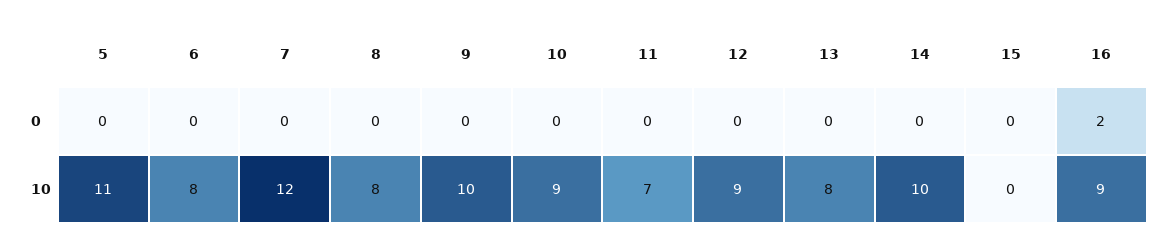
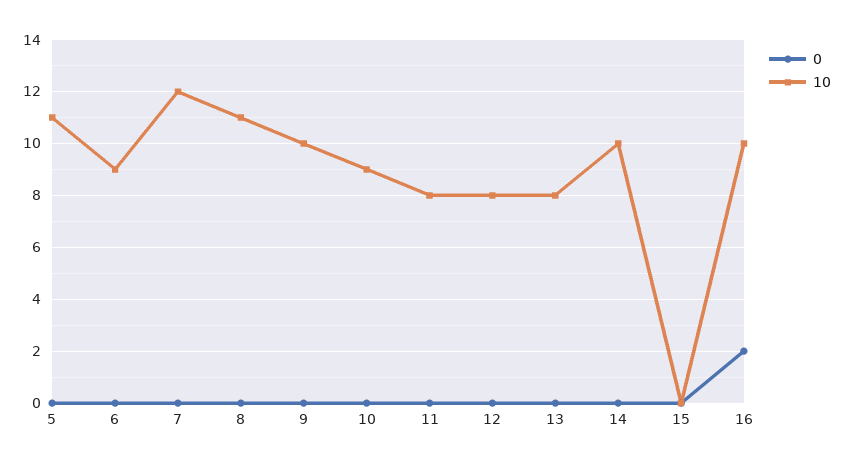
10, 6: 8 -> 9
10, 8: 8 -> 11
10, 11: 7 -> 8
10, 12: 9 -> 8
10, 16: 9 -> 10

